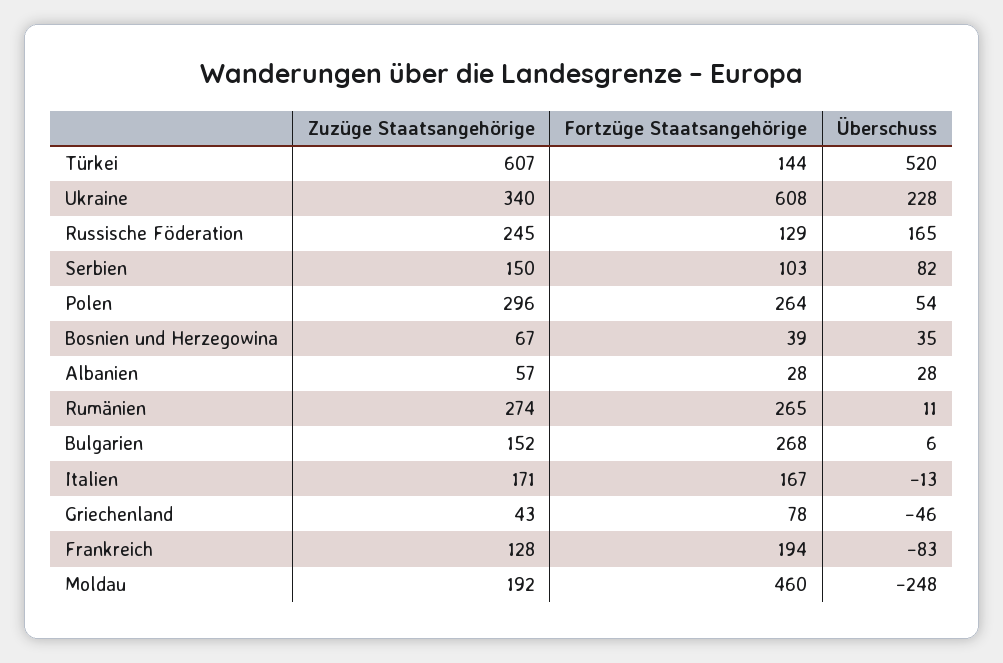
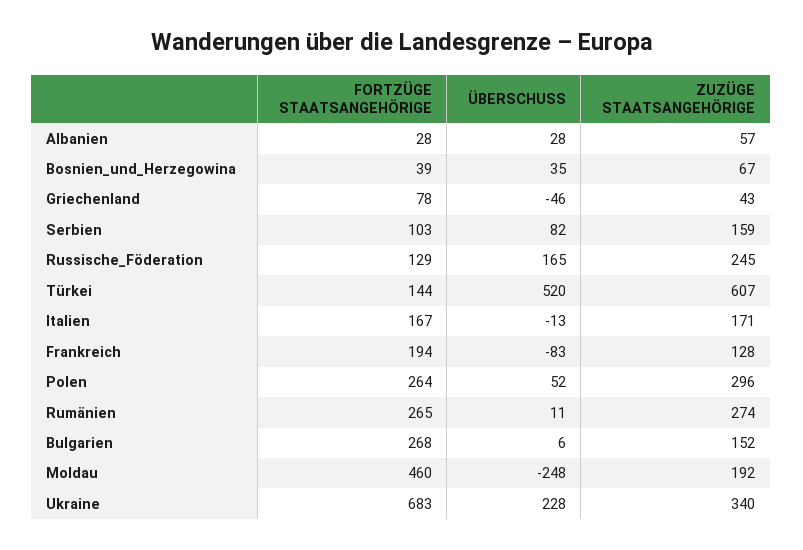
Fortzüge Staatsangehörige, Ukraine: 608 -> 683
Zuzüge Staatsangehörige, Serbien: 150 -> 159
Überschuss, Polen: 54 -> 52

